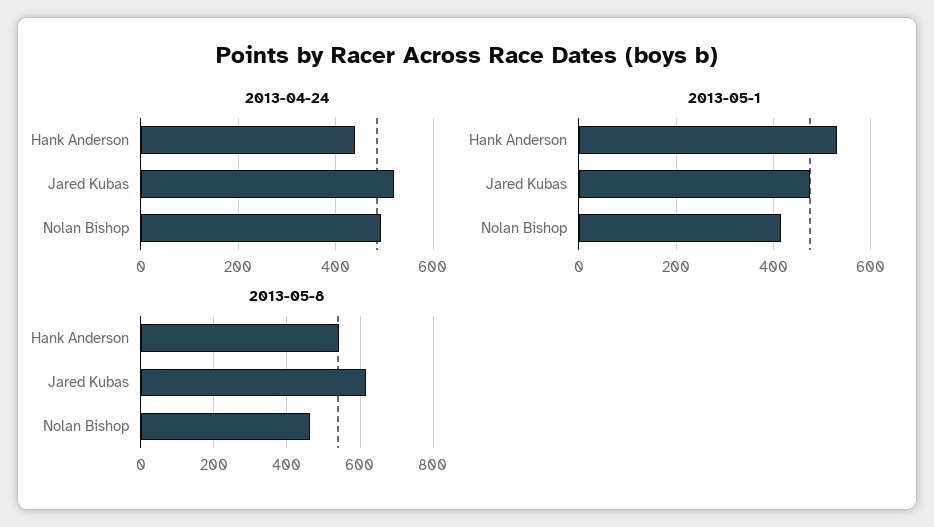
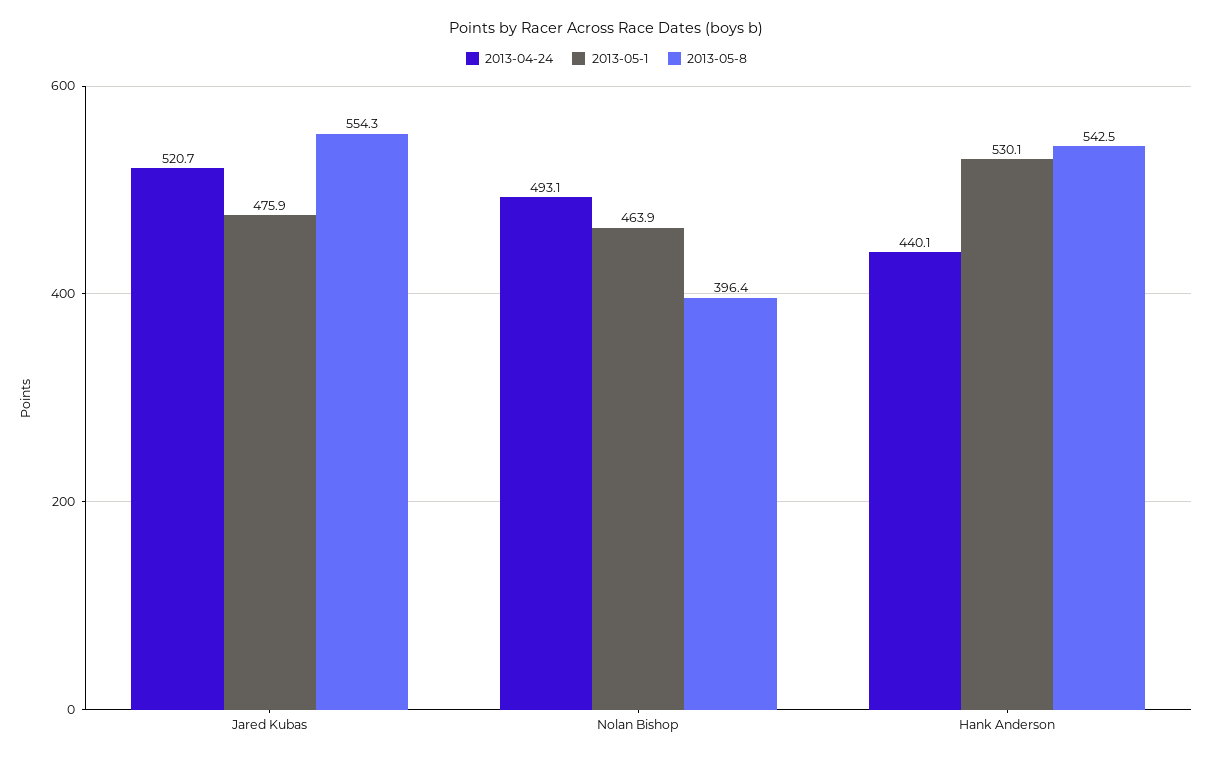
2013-05-1, Nolan Bishop: 420 -> 463.9
2013-05-8, Jared Kubas: 620 -> 554.3
2013-05-8, Nolan Bishop: 460 -> 396.4

